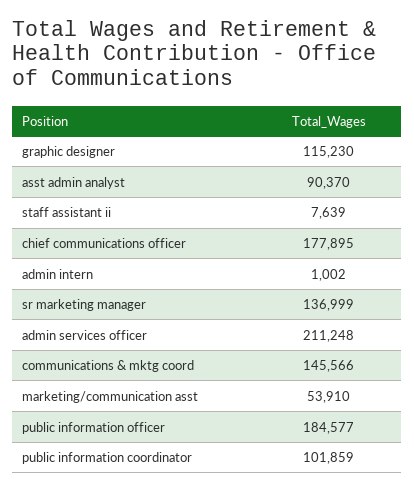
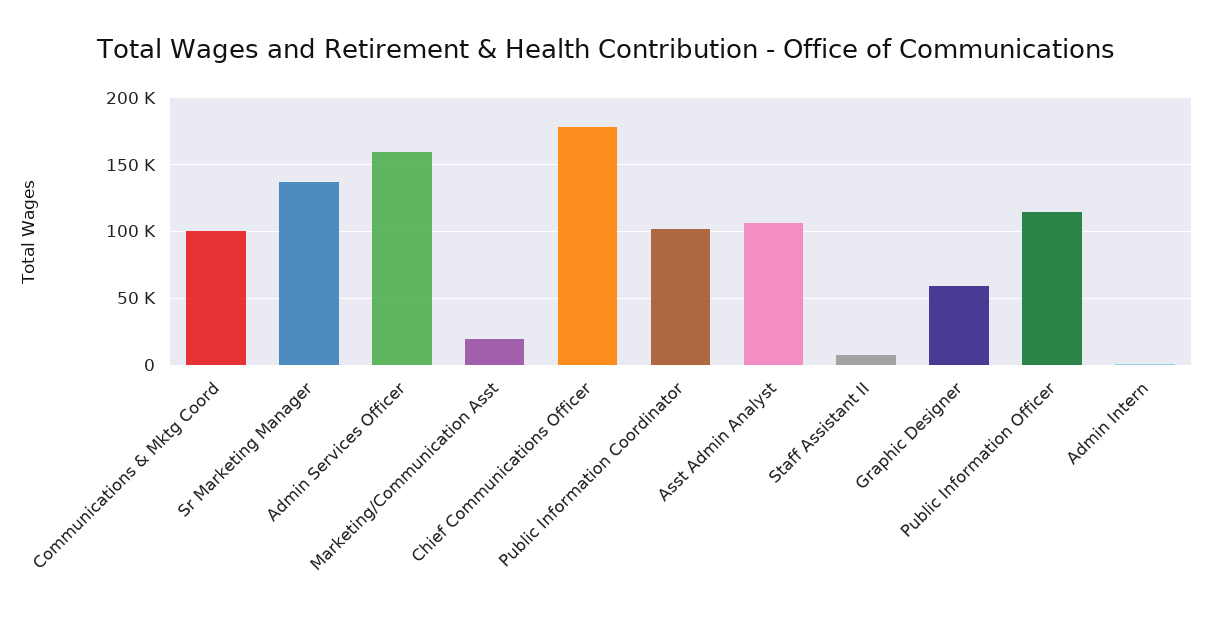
graphic designer: 115230 -> 60000
asst admin analyst: 90370 -> 105000
admin services officer: 211248 -> 160000
communications & mktg coord: 145566 -> 100000
marketing/communication asst: 53910 -> 20000
public information officer: 184577 -> 115000

